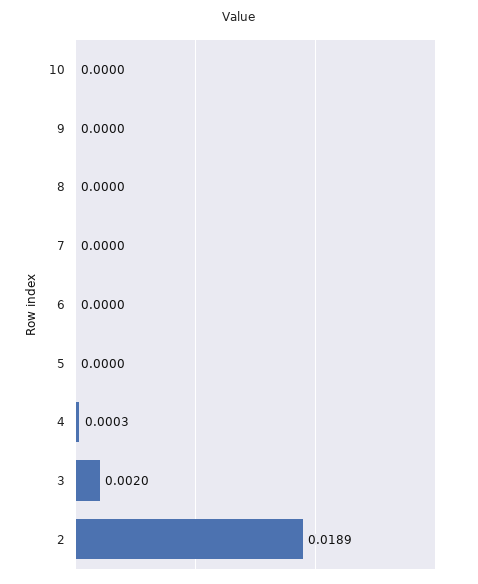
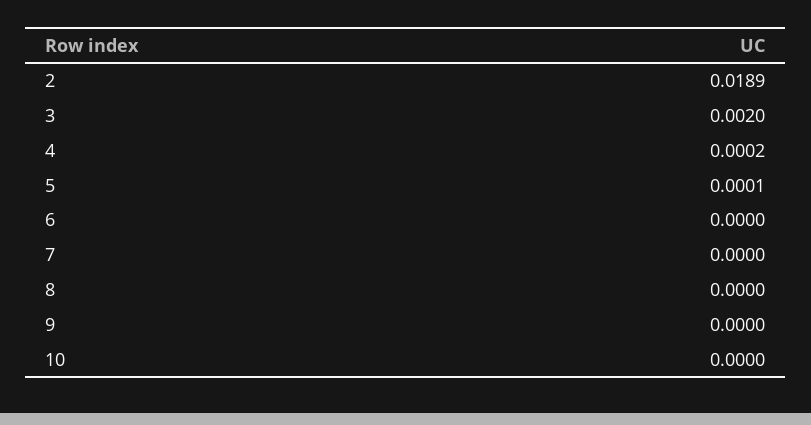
5: 0 -> 0.0001
4: 0.0003 -> 0.0002

